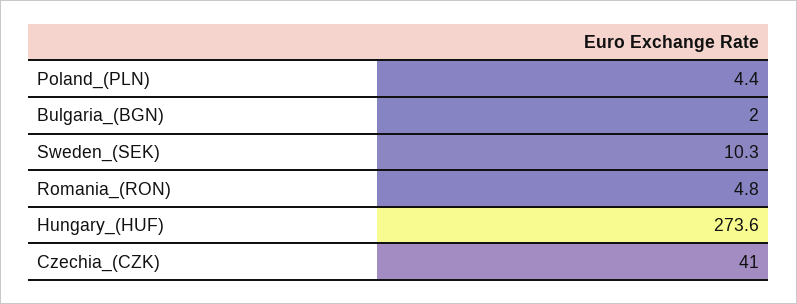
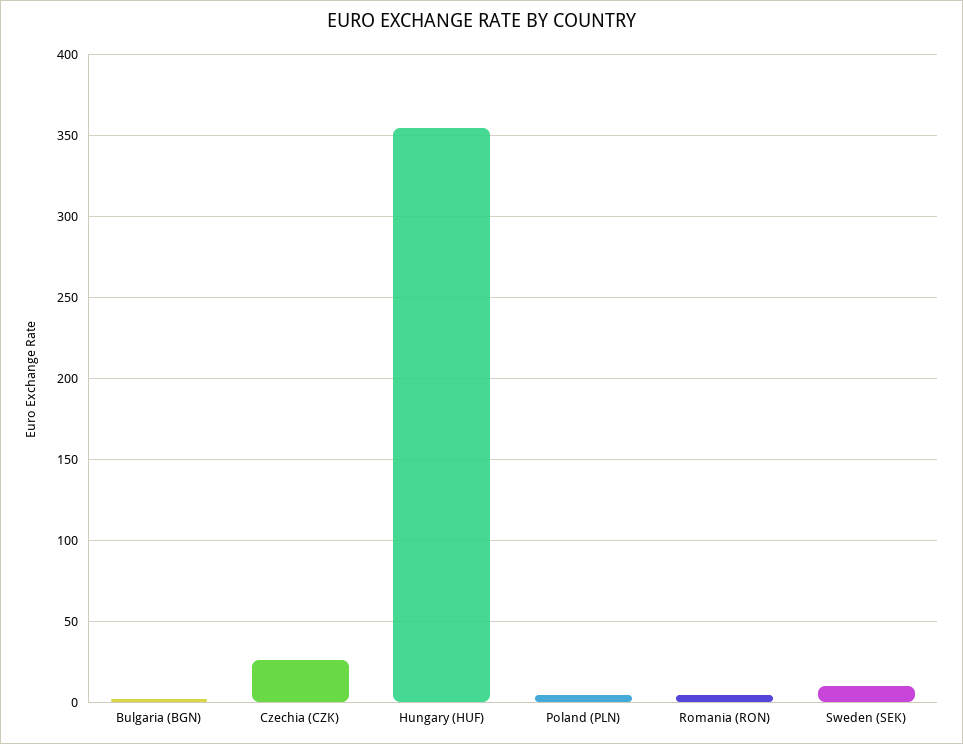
Hungary_(HUF): 273.6 -> 355
Czechia_(CZK): 41 -> 25

